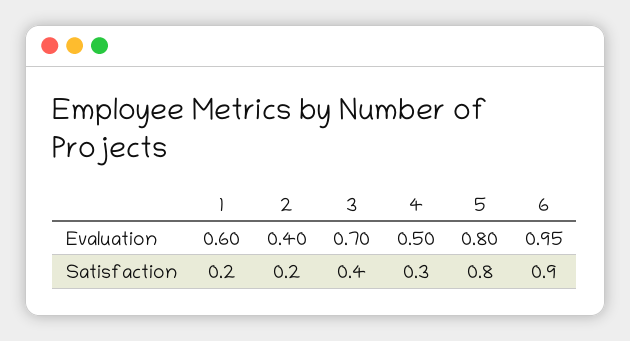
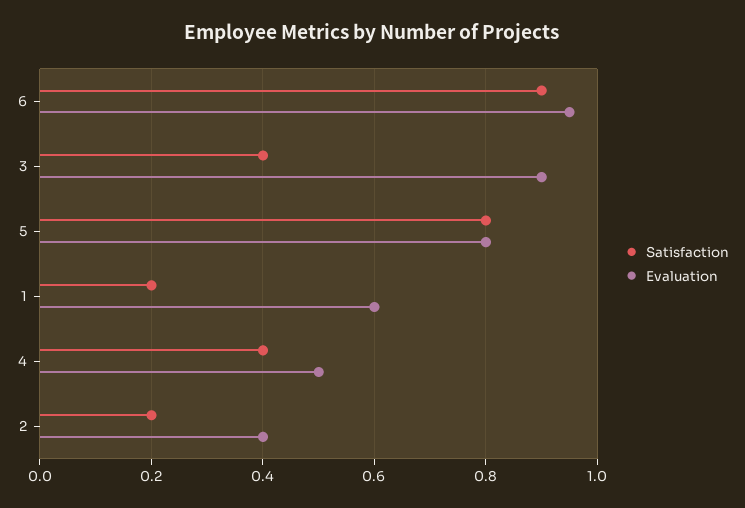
Evaluation, 3: 0.7 -> 0.9
Satisfaction, 4: 0.3 -> 0.4

